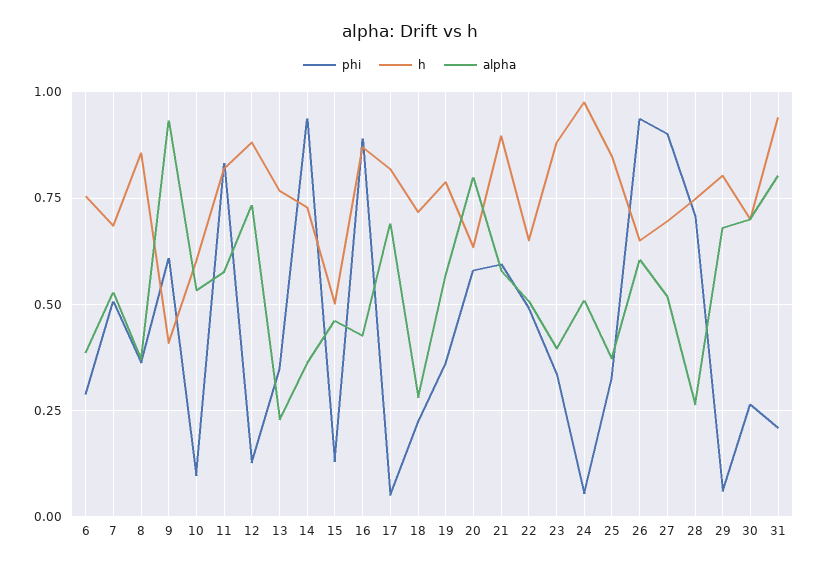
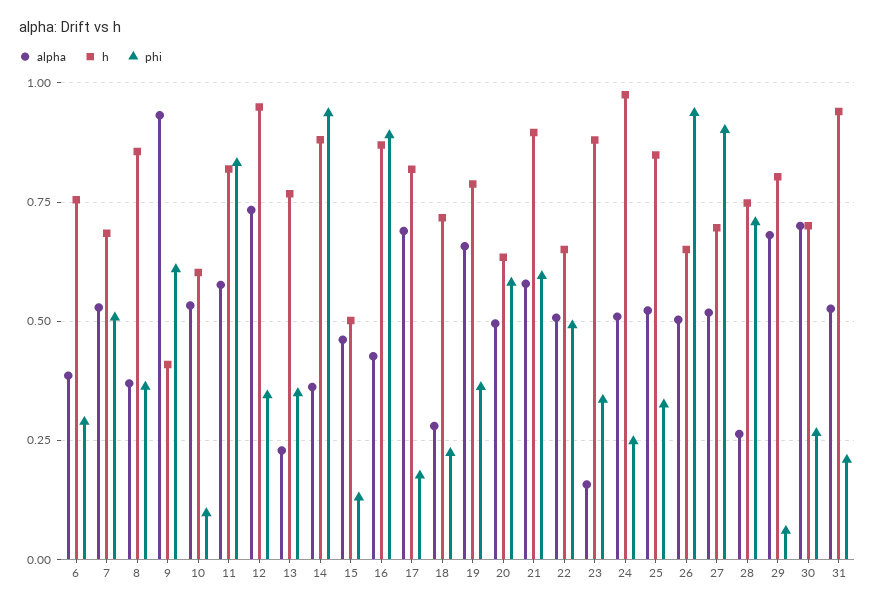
phi, 12: 0.125 -> 0.35
h, 12: 0.875 -> 0.95
h, 14: 0.725 -> 0.875
phi, 17: 0.05 -> 0.175
alpha, 19: 0.575 -> 0.65
alpha, 20: 0.8 -> 0.5
alpha, 23: 0.4 -> 0.15
phi, 24: 0.05 -> 0.25
alpha, 25: 0.375 -> 0.525
alpha, 26: 0.6 -> 0.5
alpha, 31: 0.8 -> 0.525

